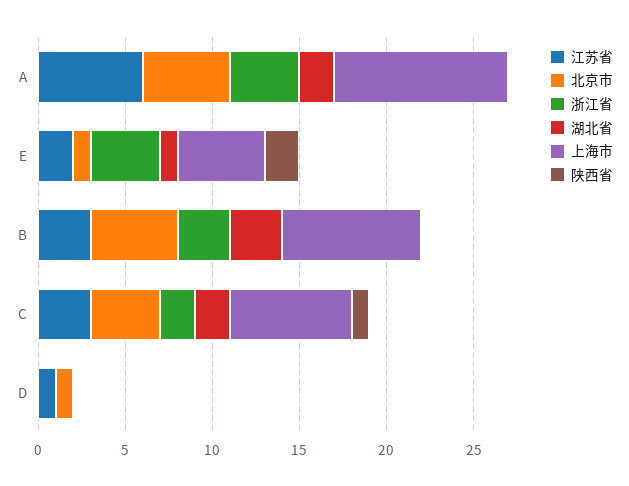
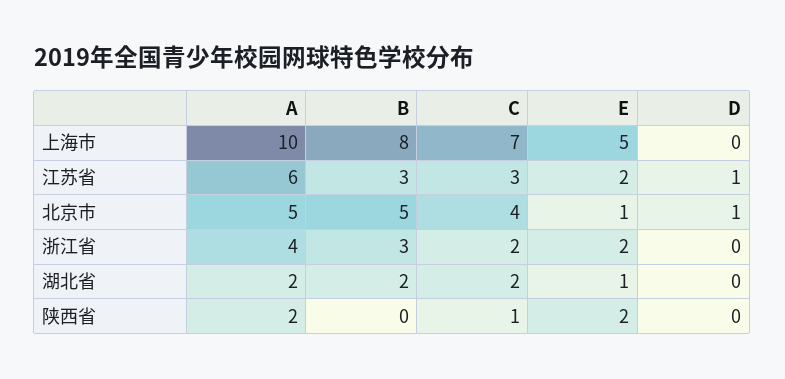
陕西省, A: 0 -> 2
浙江省, E: 4 -> 2
湖北省, B: 3 -> 2

